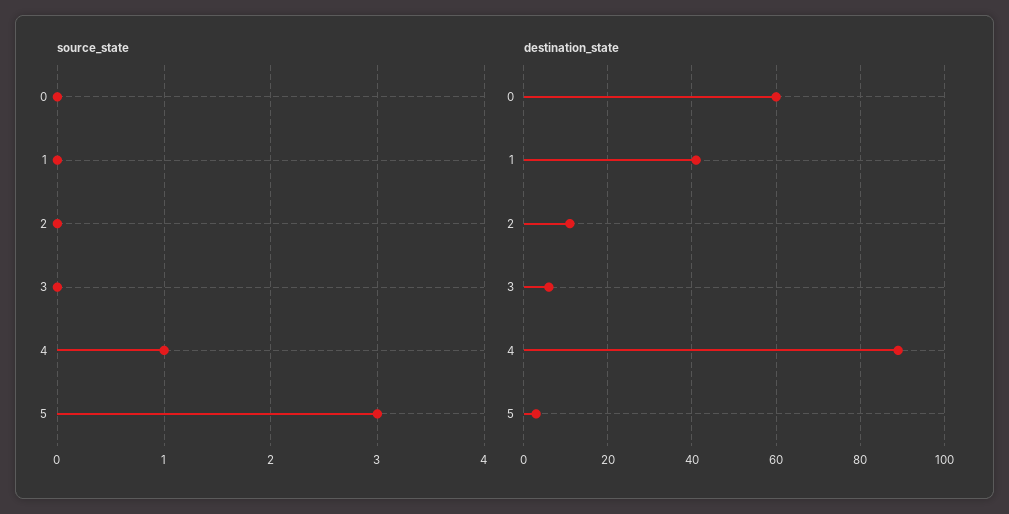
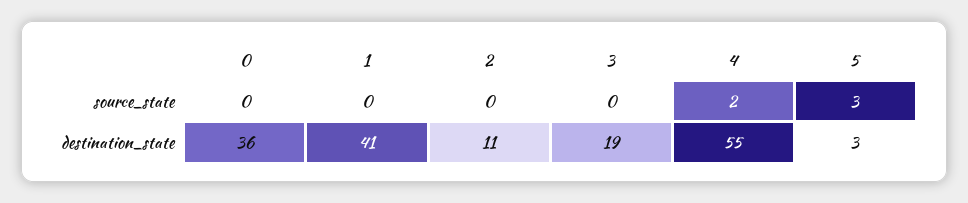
source_state, 4: 1 -> 2
destination_state, 0: 60 -> 36
destination_state, 3: 5 -> 19
destination_state, 4: 90 -> 55

